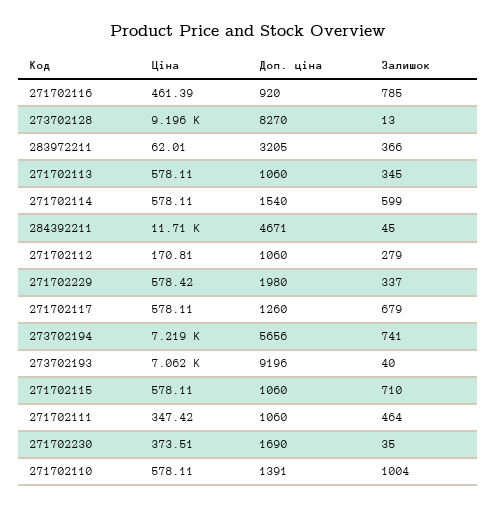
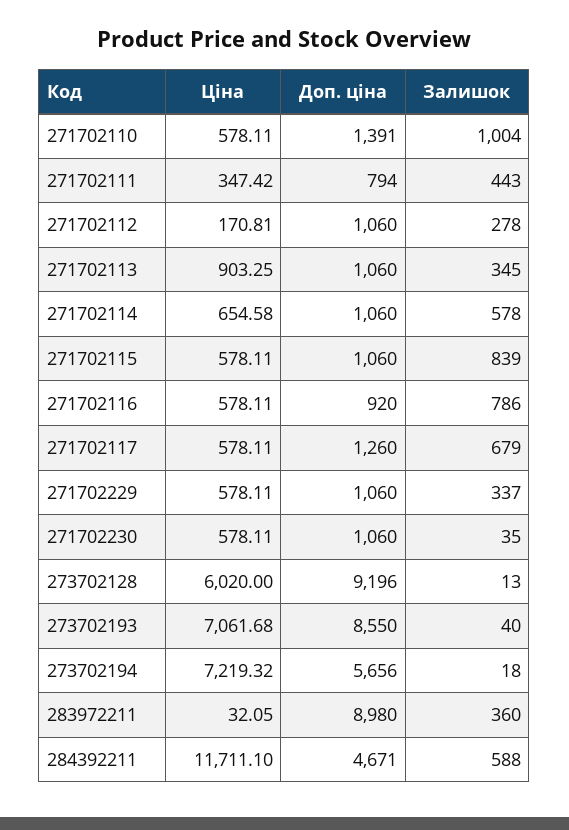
Ціна, 271702116: 461.39 -> 578.11
Залишок, 271702116: 785 -> 786
Ціна, 273702128: 9196 -> 6020
Доп. ціна, 273702128: 8270 -> 9196
Ціна, 283972211: 62.01 -> 32.05
Доп. ціна, 283972211: 3205 -> 8980
Залишок, 283972211: 366 -> 360
Ціна, 271702113: 578.11 -> 903.25
Ціна, 271702114: 578.11 -> 654.58
Доп. ціна, 271702114: 1540 -> 1060
Залишок, 271702114: 599 -> 578
Залишок, 284392211: 45 -> 588
Залишок, 271702112: 279 -> 278
Ціна, 271702229: 578.42 -> 578.11
Доп. ціна, 271702229: 1980 -> 1060
Залишок, 273702194: 741 -> 18
Доп. ціна, 273702193: 9196 -> 8550
Залишок, 271702115: 710 -> 839
Доп. ціна, 271702111: 1060 -> 794
Залишок, 271702111: 464 -> 443
Ціна, 271702230: 373.51 -> 578.11
Доп. ціна, 271702230: 1690 -> 1060

